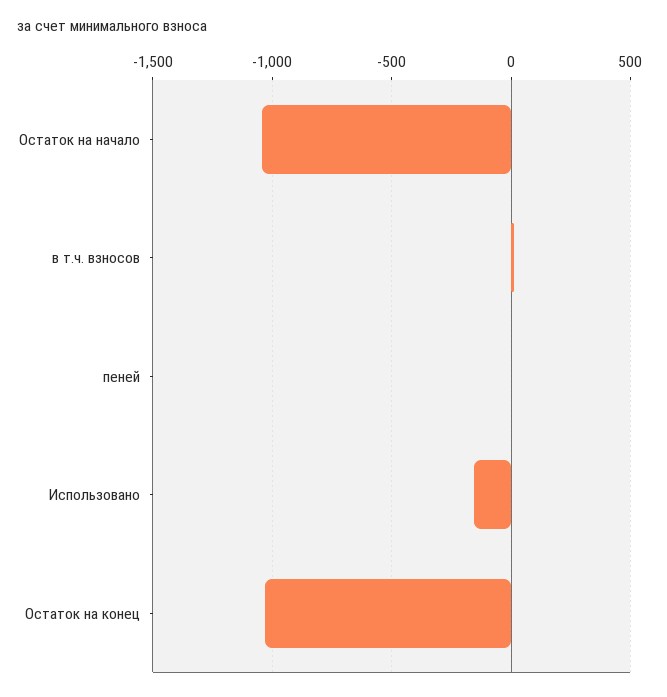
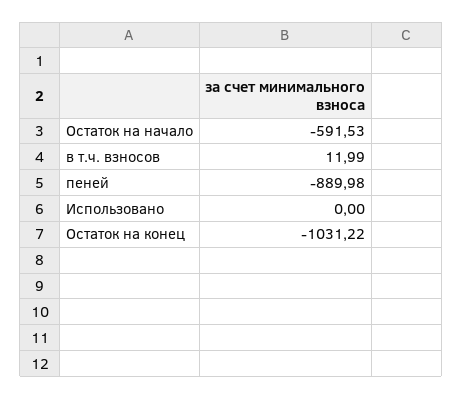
Остаток на начало: -1050 -> -591.53
пеней: 0 -> -889.98
Использовано: -150 -> 0

